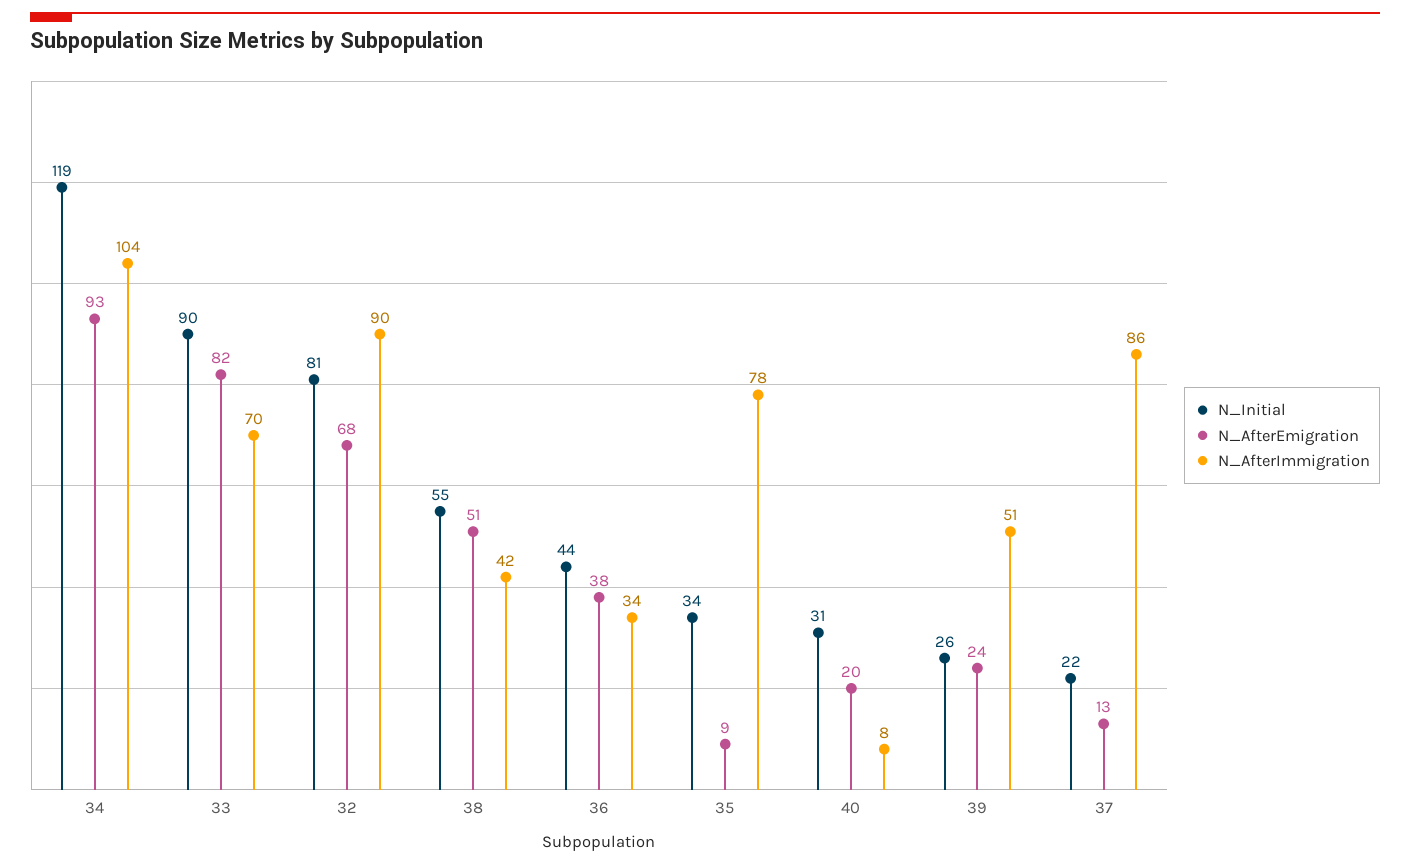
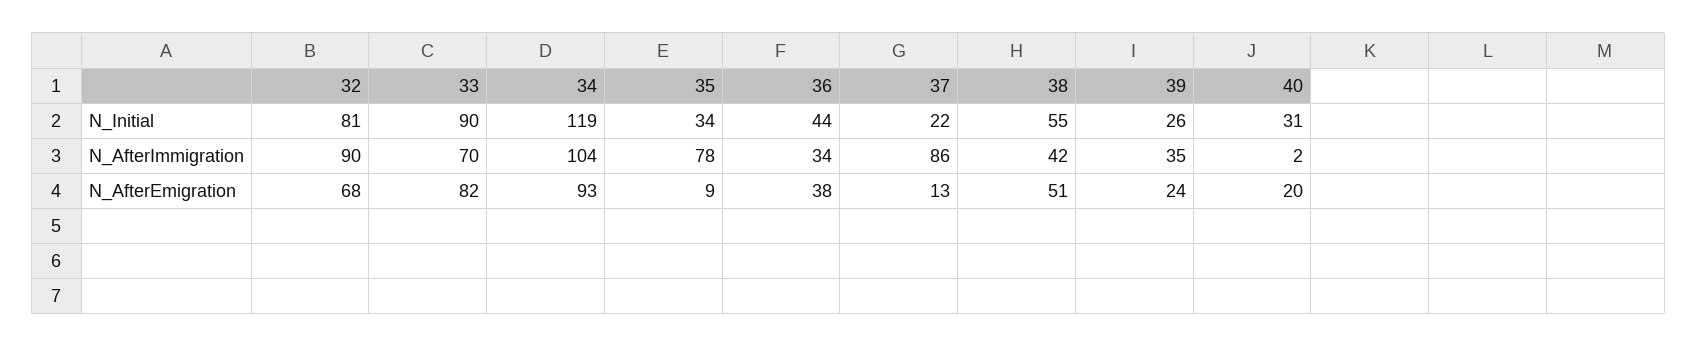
N_AfterImmigration, 40: 8 -> 2
N_AfterImmigration, 39: 51 -> 35

